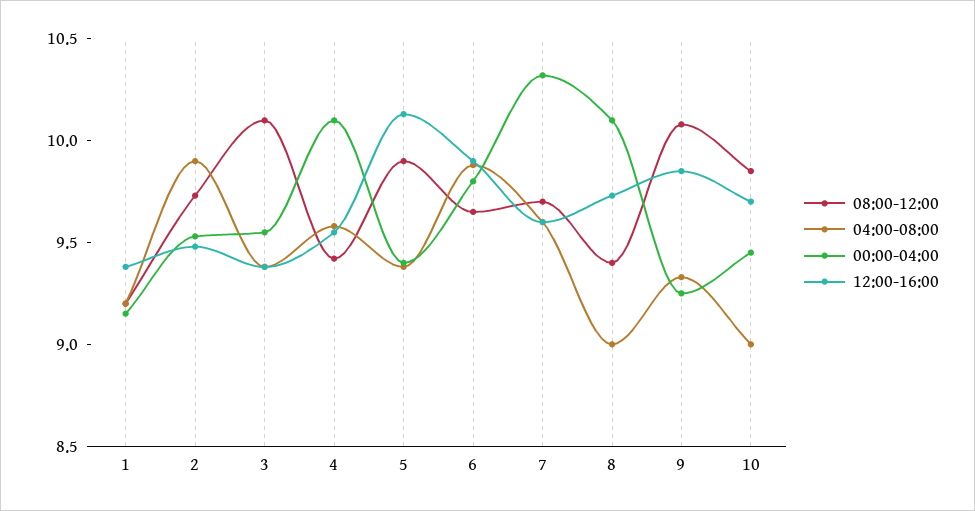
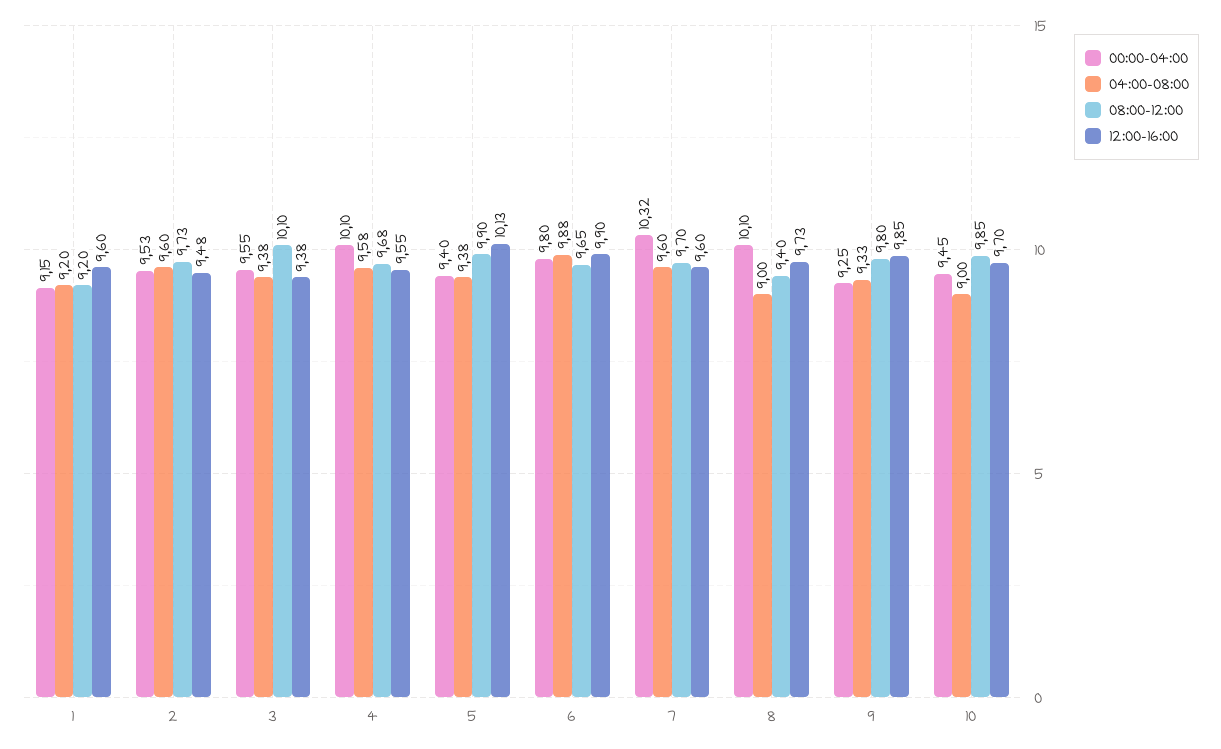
12:00-16:00, 1: 9.4 -> 9.6
04:00-08:00, 2: 9.9 -> 9.6
08:00-12:00, 4: 9.4 -> 9.68
08:00-12:00, 9: 10.1 -> 9.8

